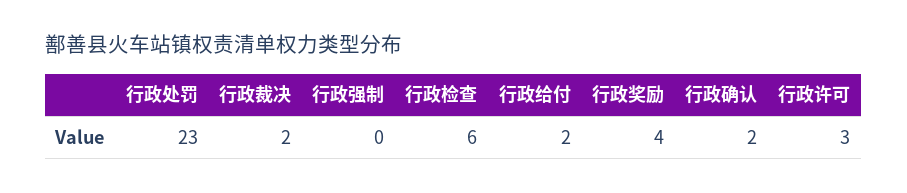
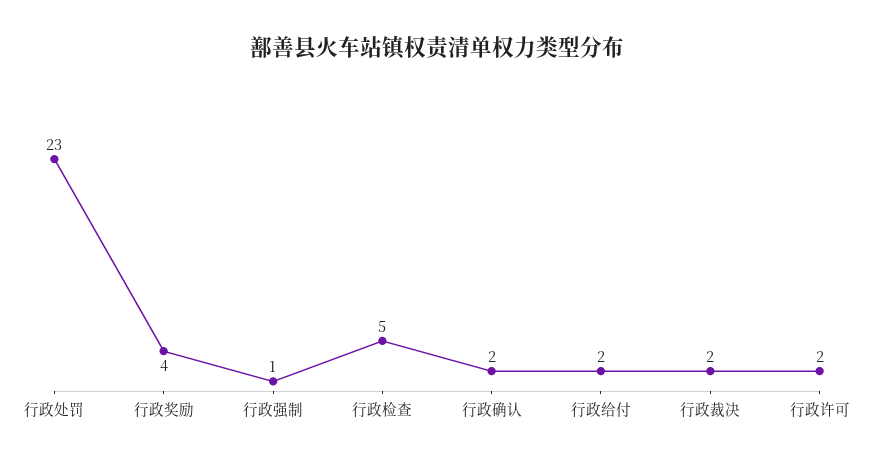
行政强制: 0 -> 1
行政检查: 6 -> 5
行政许可: 3 -> 2

